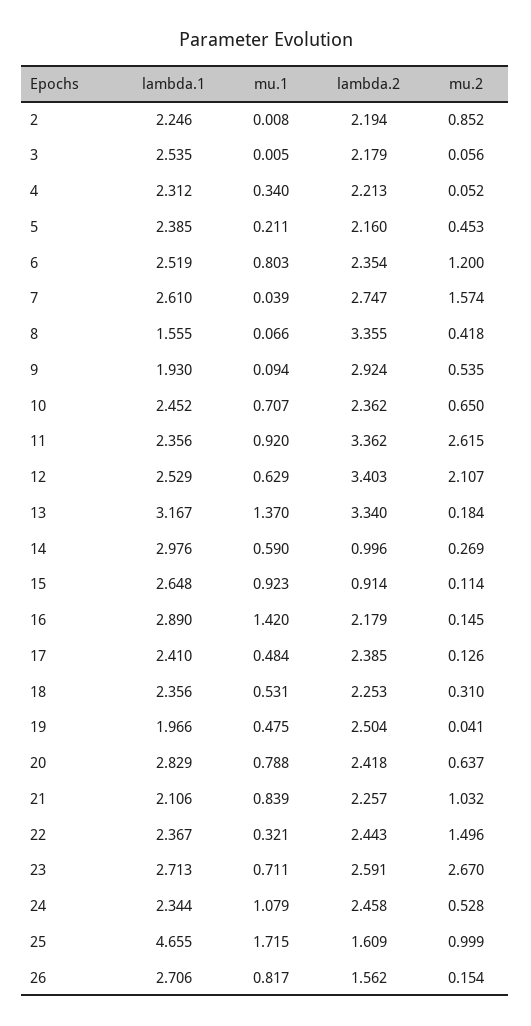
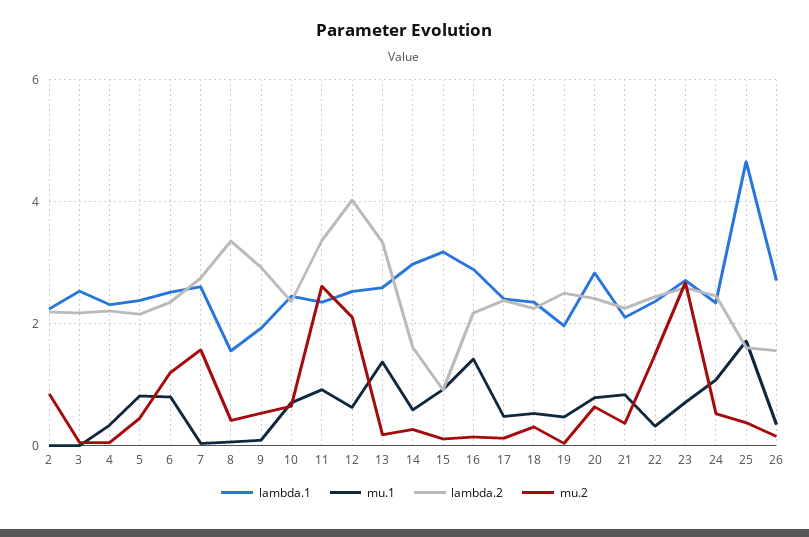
mu.1, 5: 0.211 -> 0.8
lambda.2, 12: 3.403 -> 4
lambda.1, 13: 3.167 -> 2.6
lambda.2, 14: 0.996 -> 1.6
lambda.1, 15: 2.648 -> 3.2
mu.2, 21: 1.032 -> 0.4
mu.2, 25: 0.999 -> 0.4
mu.1, 26: 0.817 -> 0.4

